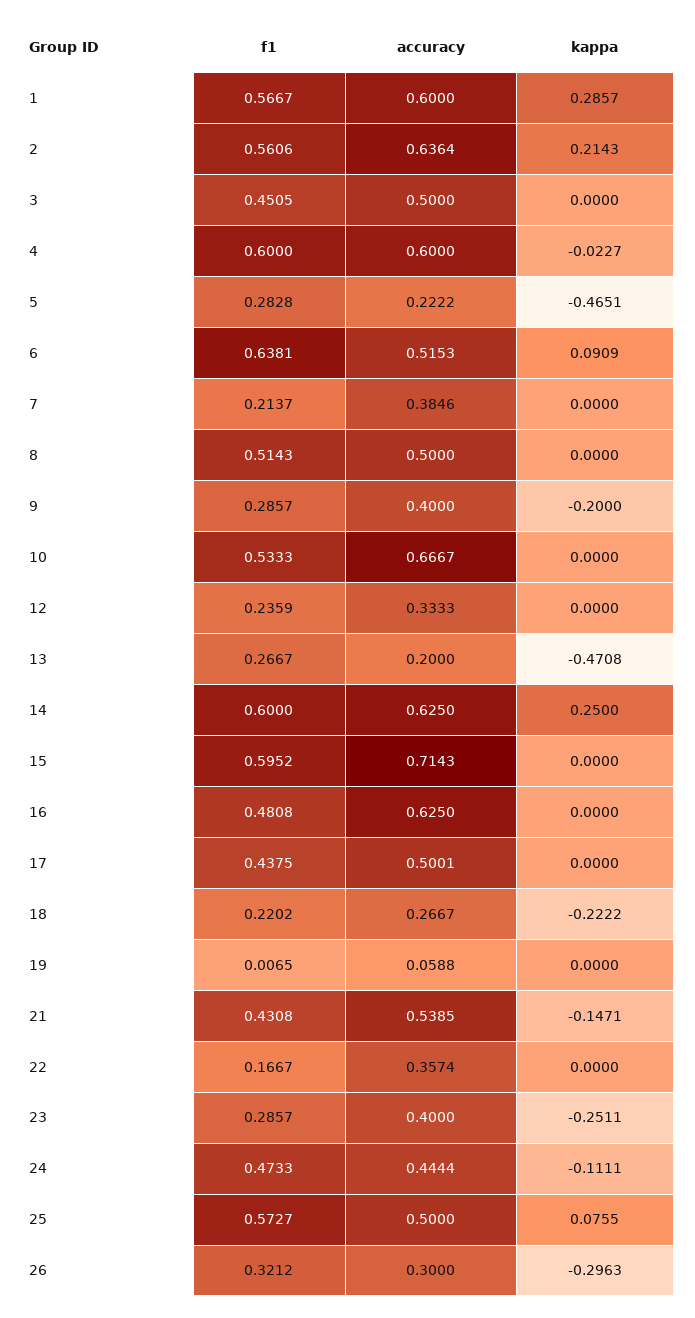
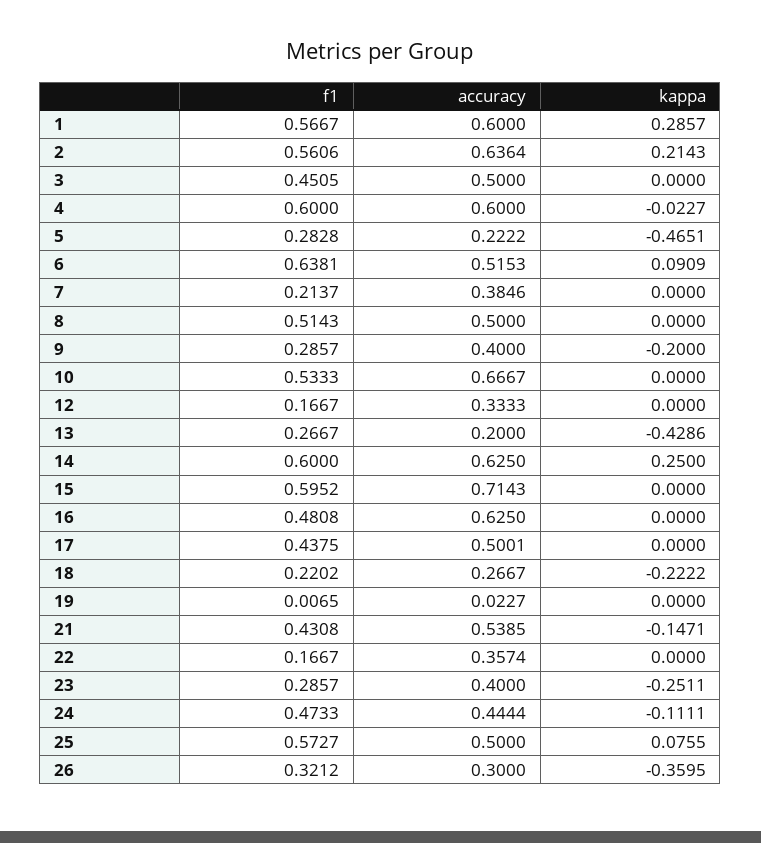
f1, 12: 0.2359 -> 0.1667
kappa, 13: -0.4708 -> -0.4286
accuracy, 19: 0.0588 -> 0.0227
kappa, 26: -0.2963 -> -0.3595

